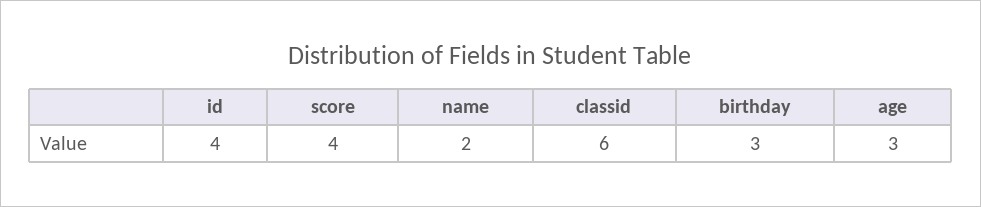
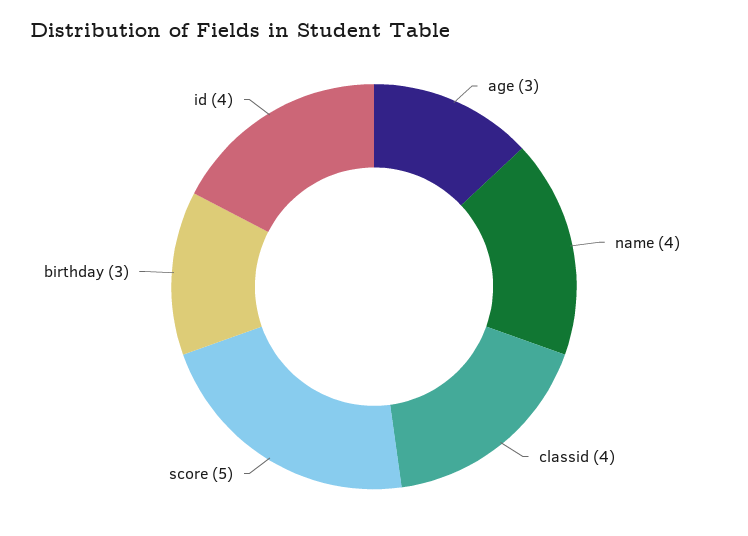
score: 4 -> 5
name: 2 -> 4
classid: 6 -> 4

